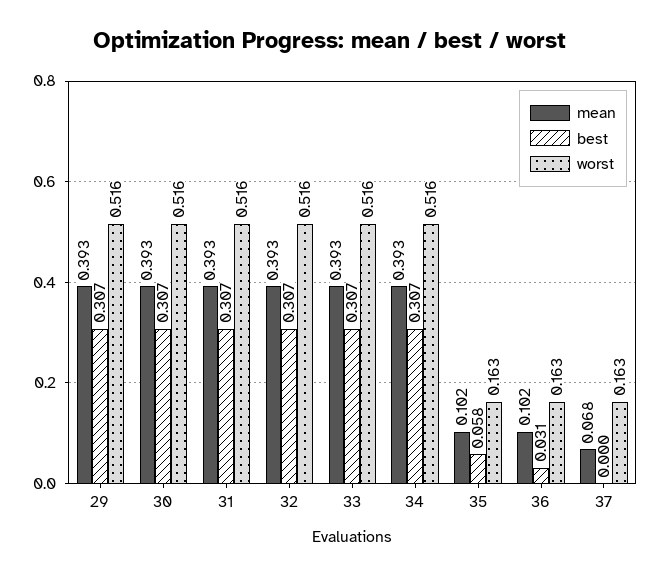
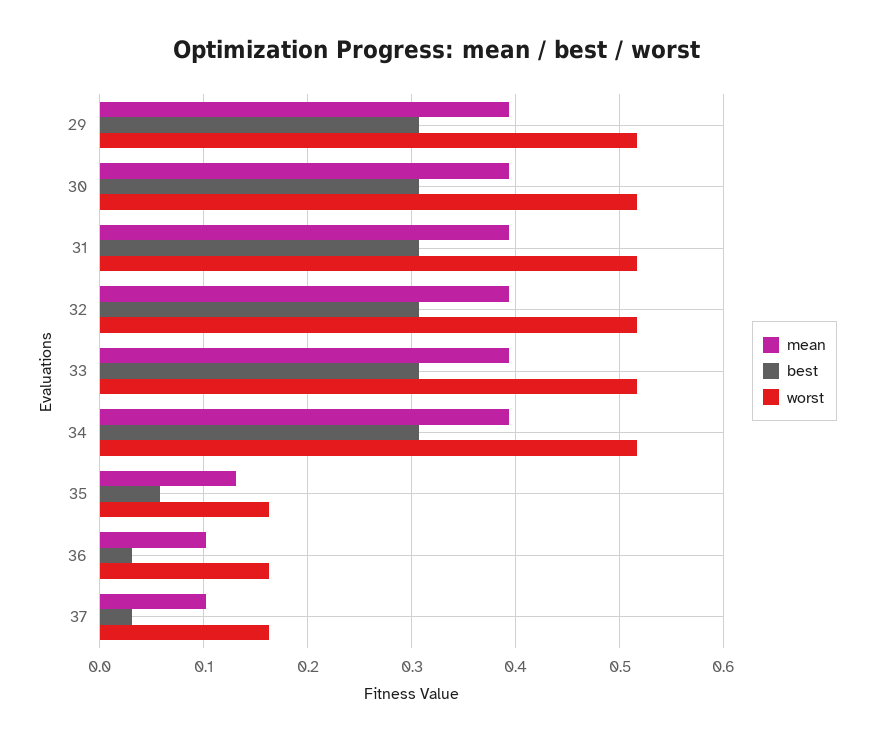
mean, 35: 0.102 -> 0.13
mean, 37: 0.068 -> 0.1
best, 37: 0 -> 0.03

